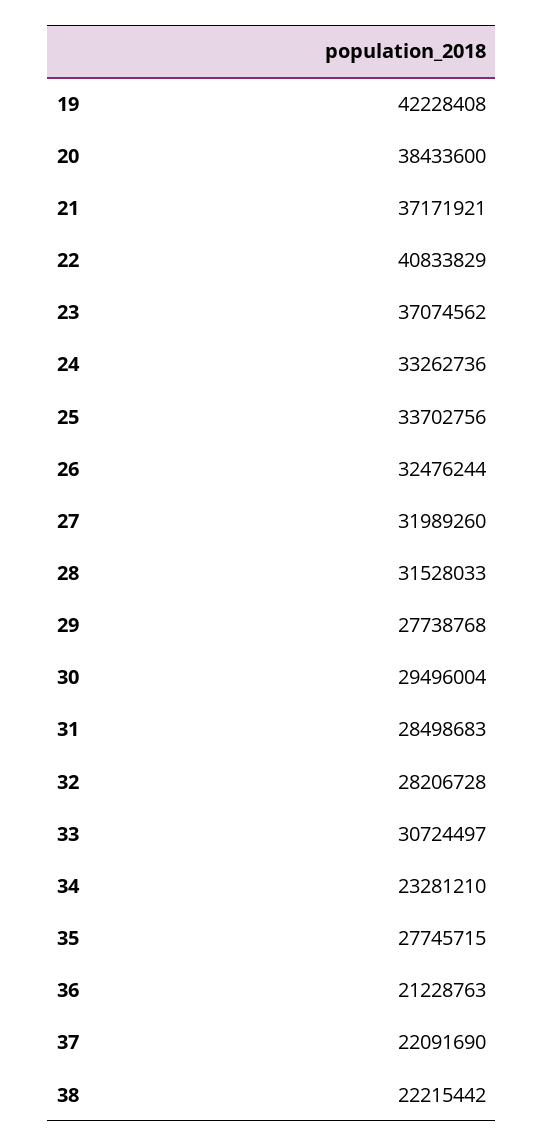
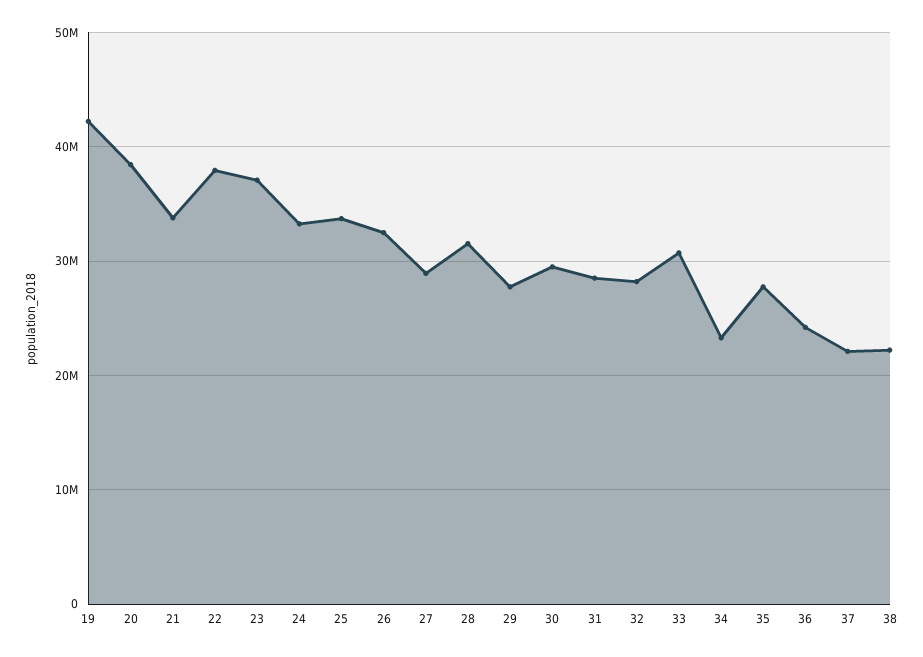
21: 37171921 -> 34000000
22: 40833829 -> 38000000
27: 31989260 -> 29000000
36: 21228763 -> 24000000

